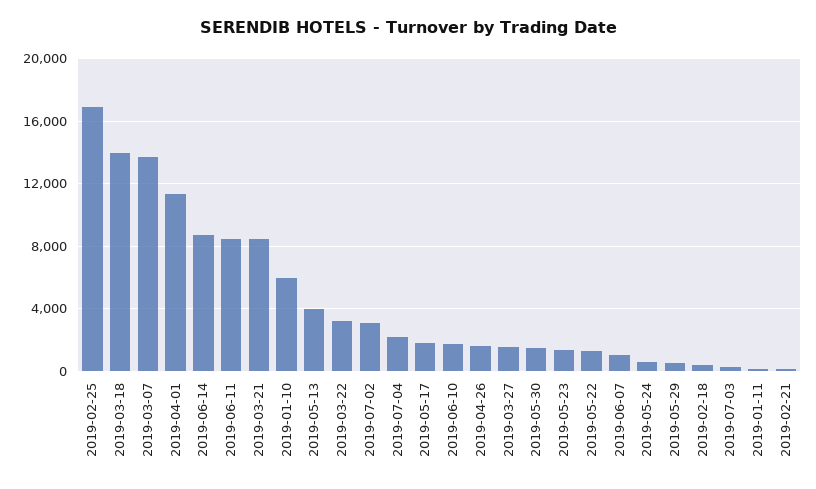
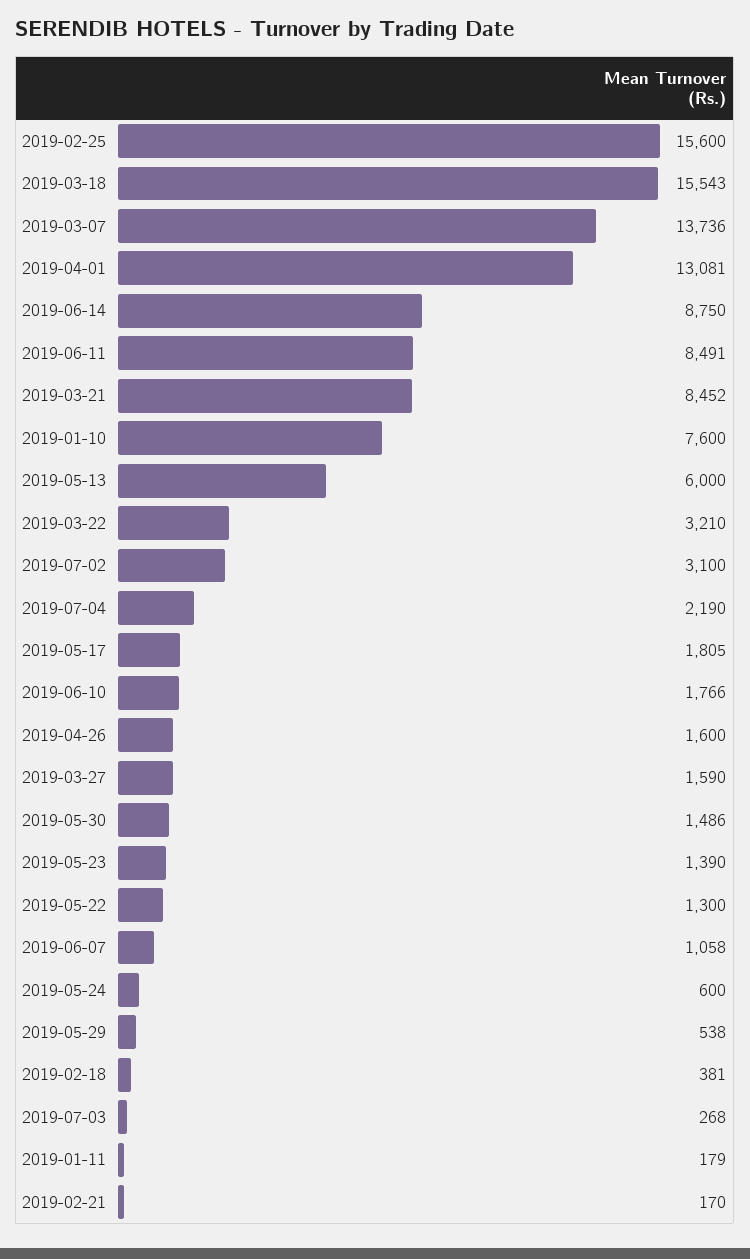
2019-02-25: 17000 -> 15600
2019-03-18: 14000 -> 15543
2019-04-01: 11500 -> 13081
2019-01-10: 6000 -> 7600
2019-05-13: 4000 -> 6000

